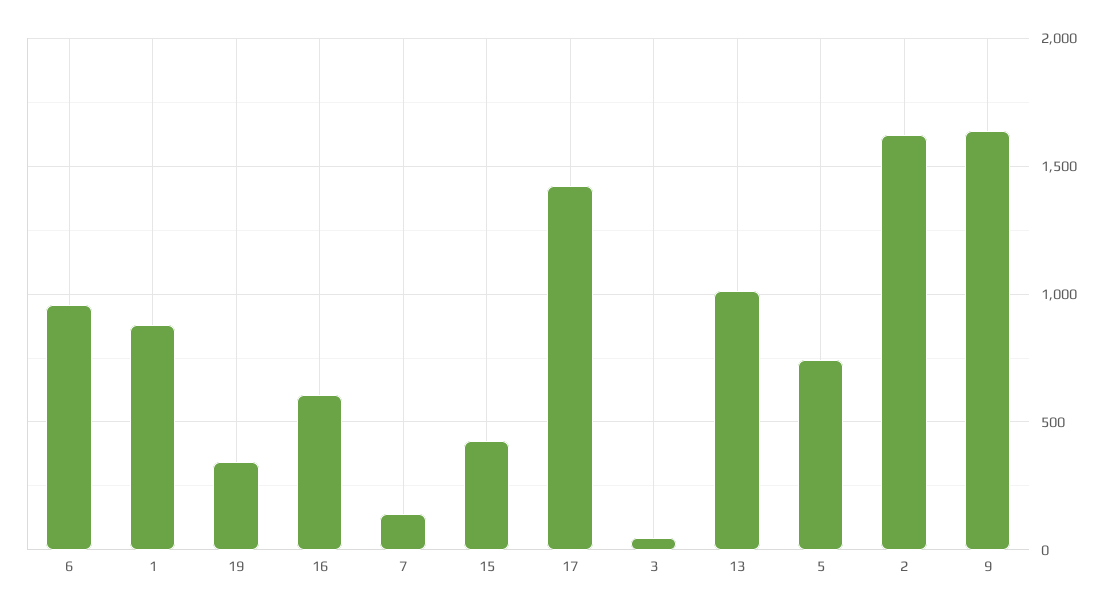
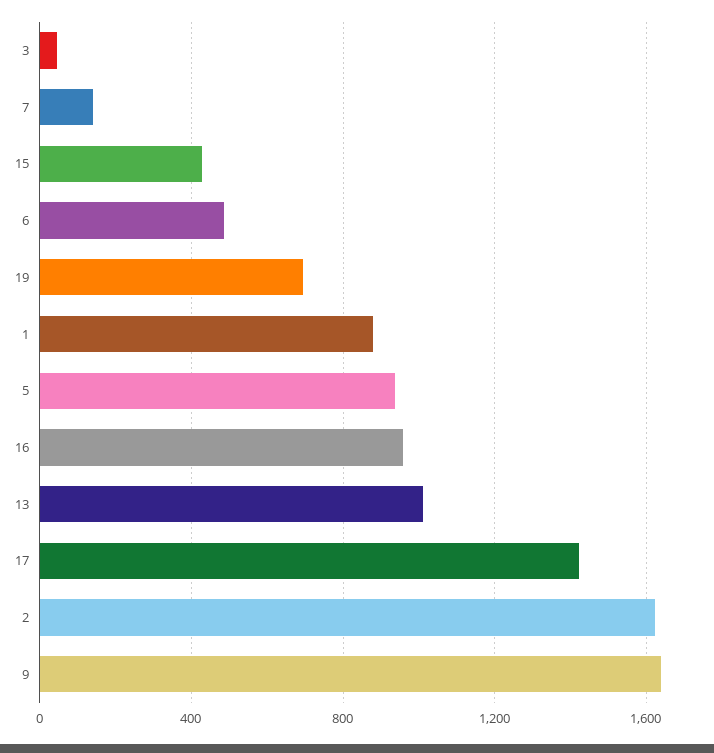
6: 950 -> 500
19: 350 -> 700
16: 600 -> 950
5: 750 -> 950

